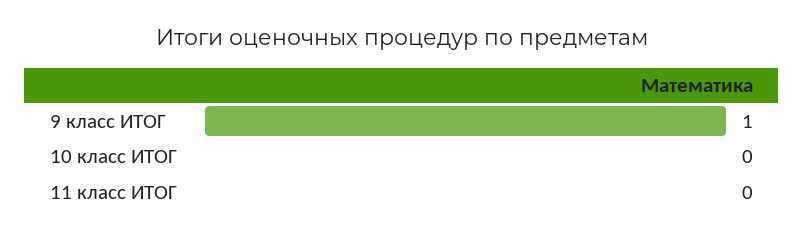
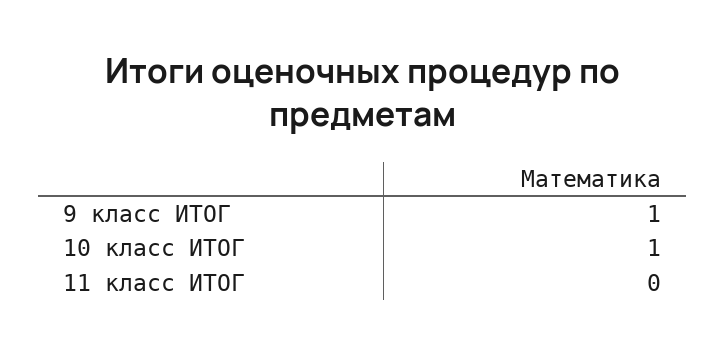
10 класс ИТОГ: 0 -> 1

